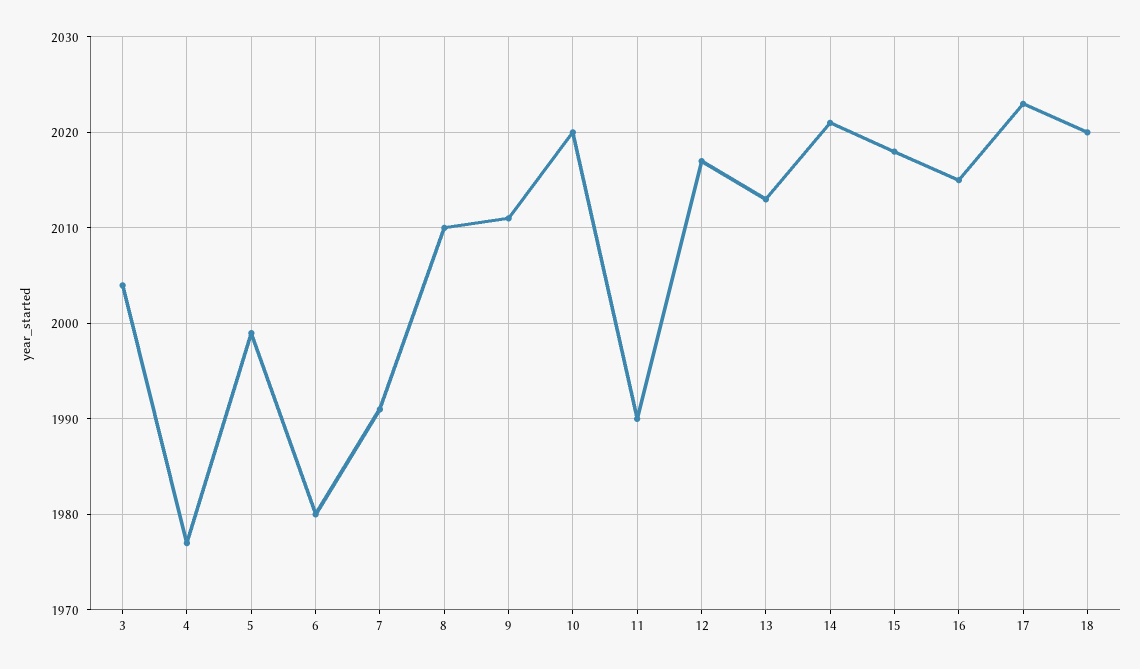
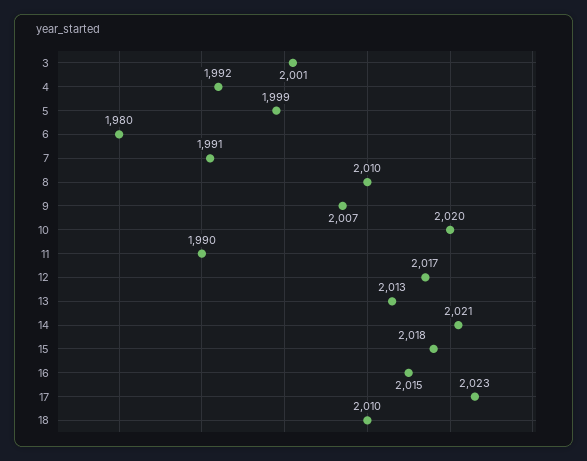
3: 2004 -> 2001
4: 1977 -> 1992
9: 2011 -> 2007
18: 2020 -> 2010

